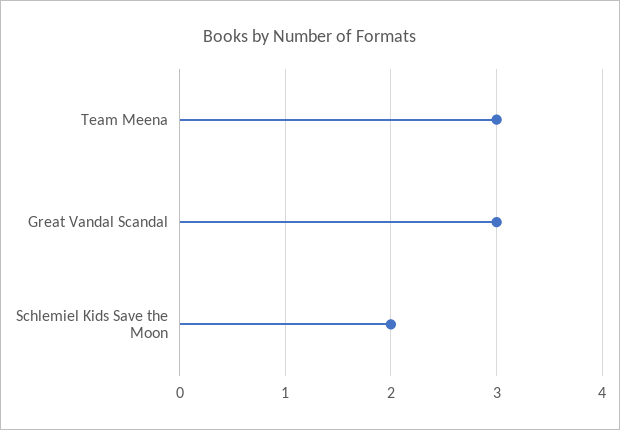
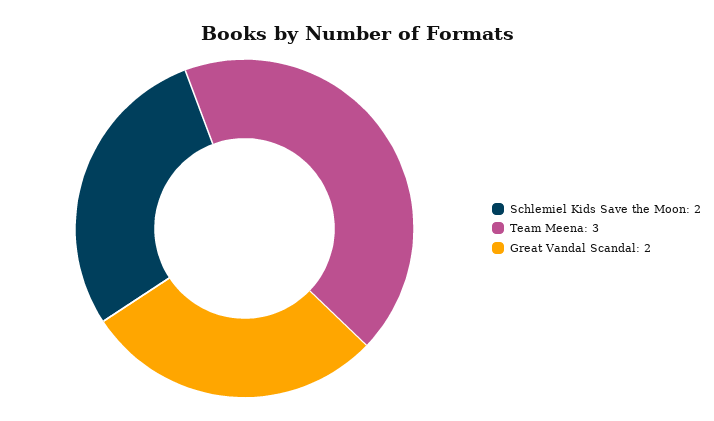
Great Vandal Scandal: 3 -> 2

